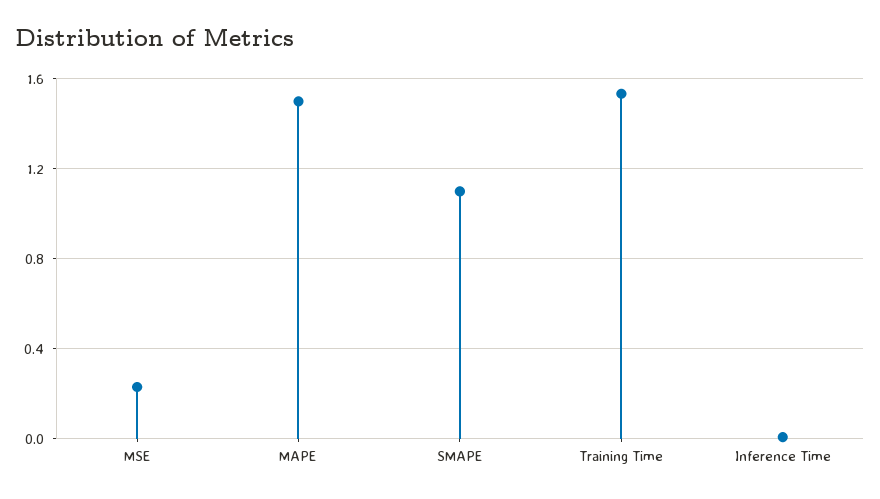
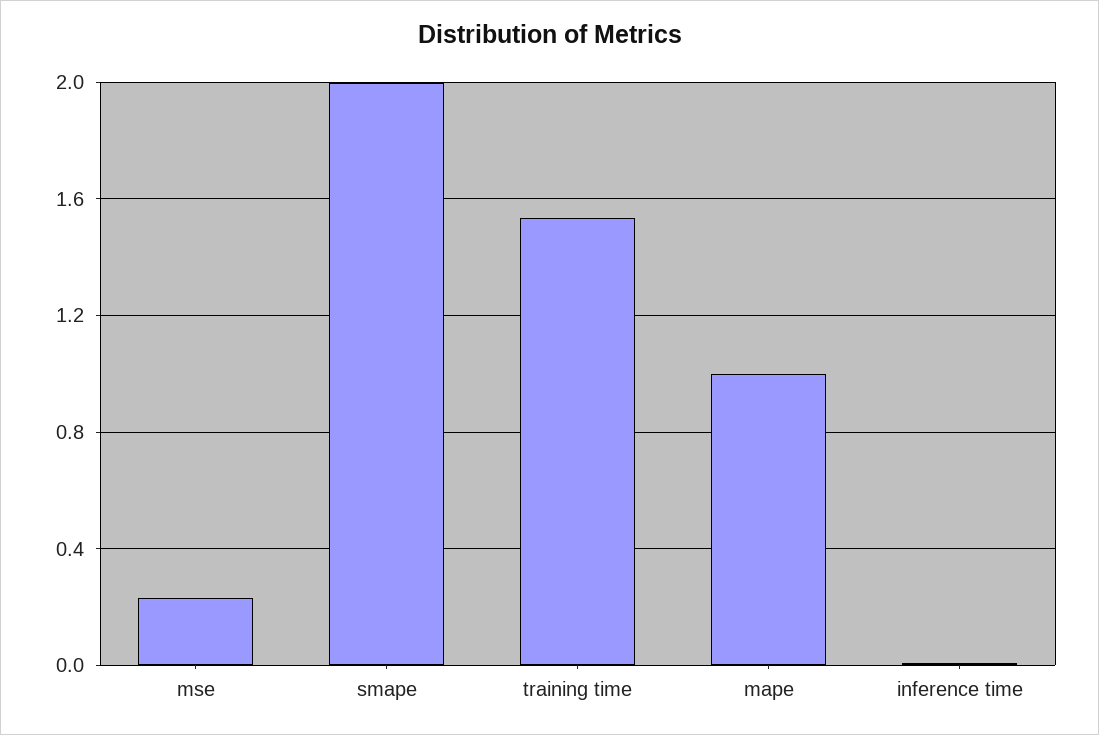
MAPE: 1.5 -> 1
SMAPE: 1.1 -> 2

